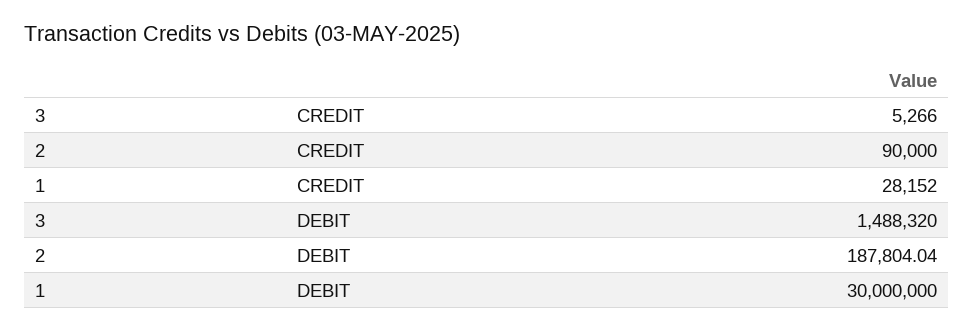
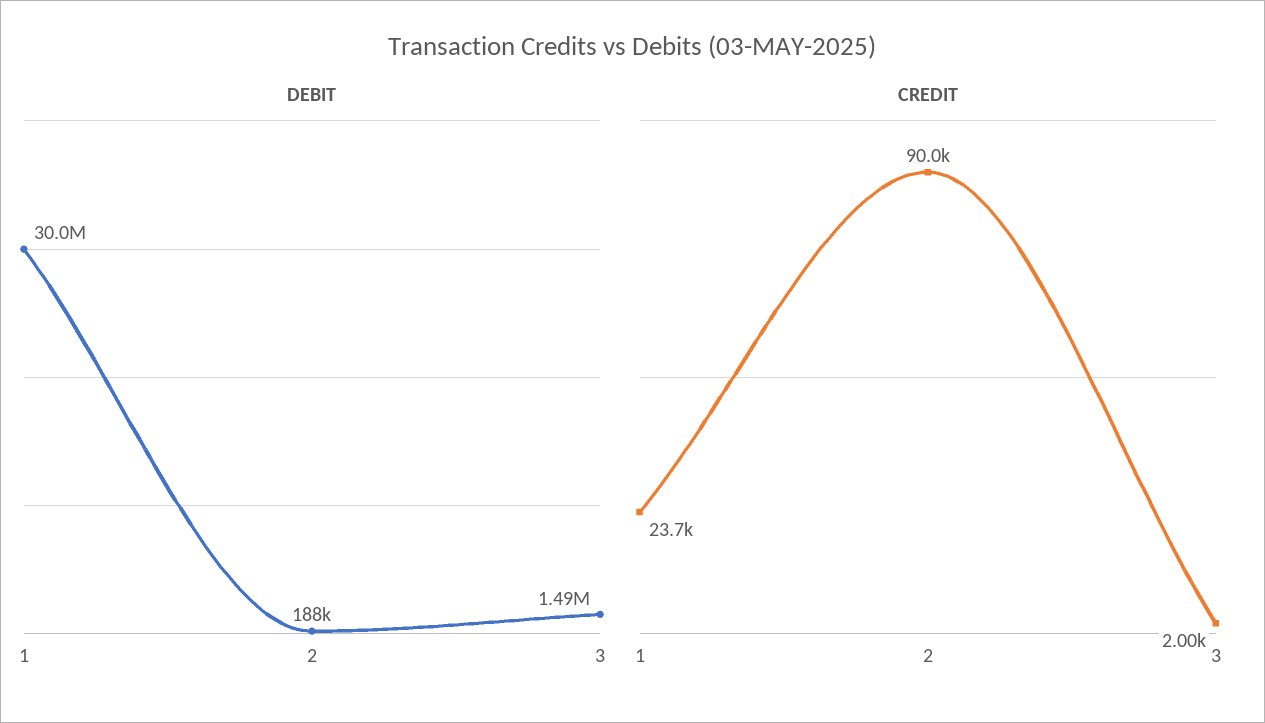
CREDIT, 3: 5266 -> 2000
CREDIT, 1: 28152 -> 23700

